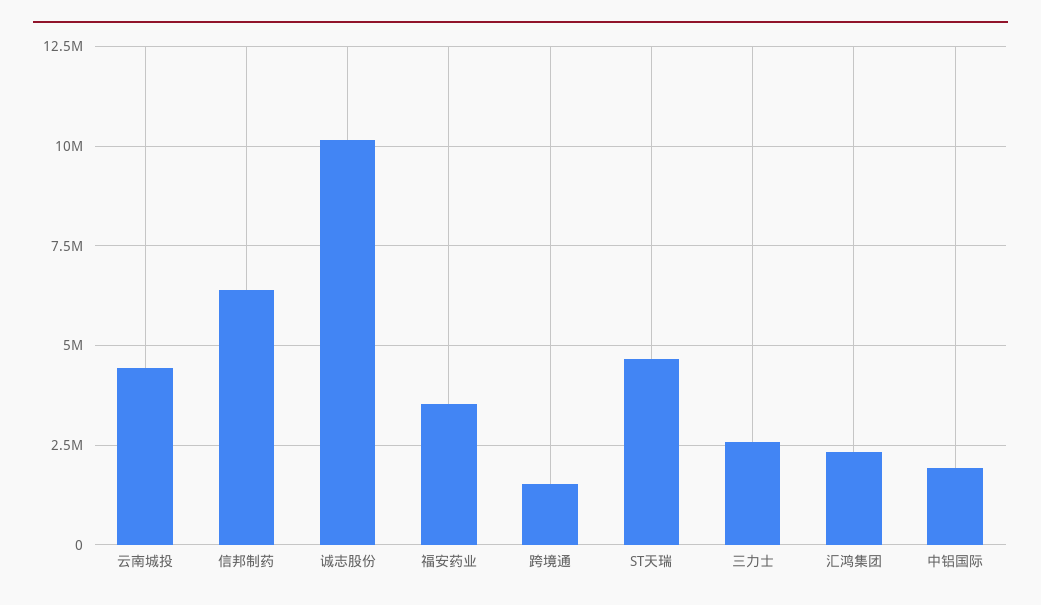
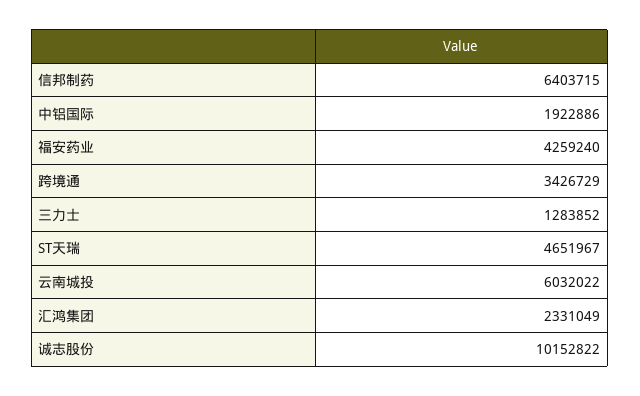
云南城投: 4500000 -> 6032022
福安药业: 3500000 -> 4259240
跨境通: 1500000 -> 3426729
三力士: 2500000 -> 1283852

